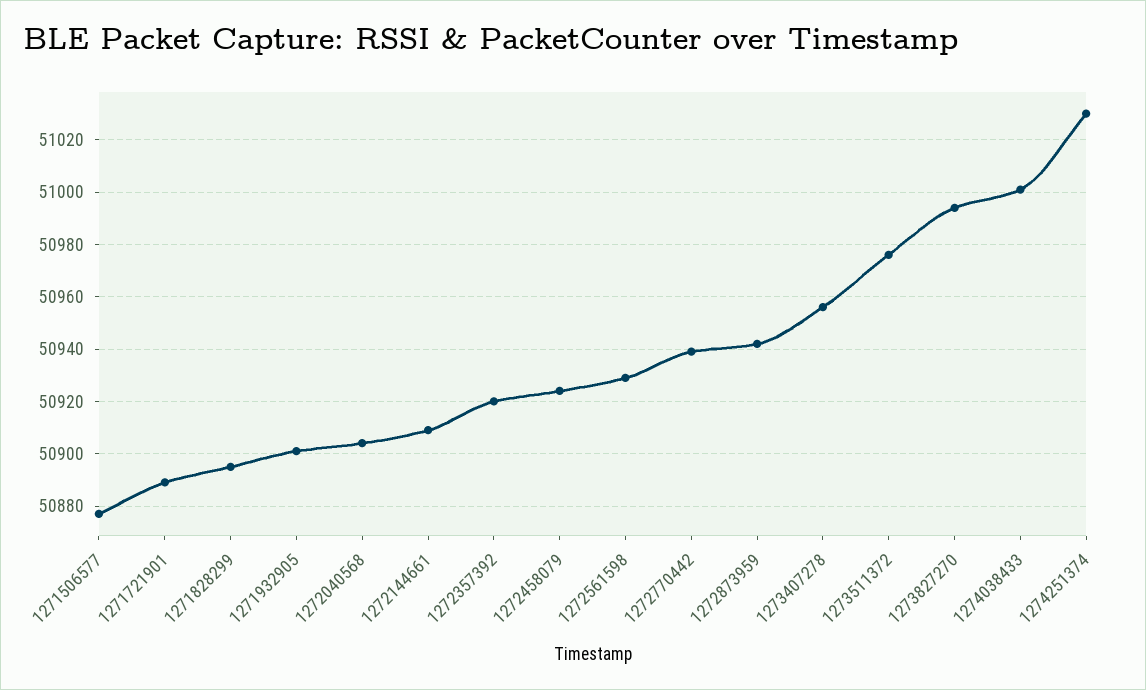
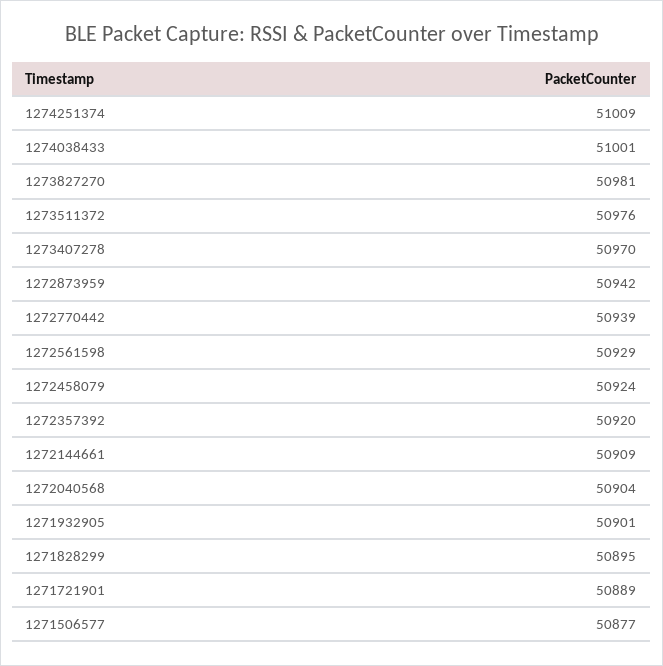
1273407278: 50955 -> 50970
1273827270: 50995 -> 50981
1274251374: 51030 -> 51009

